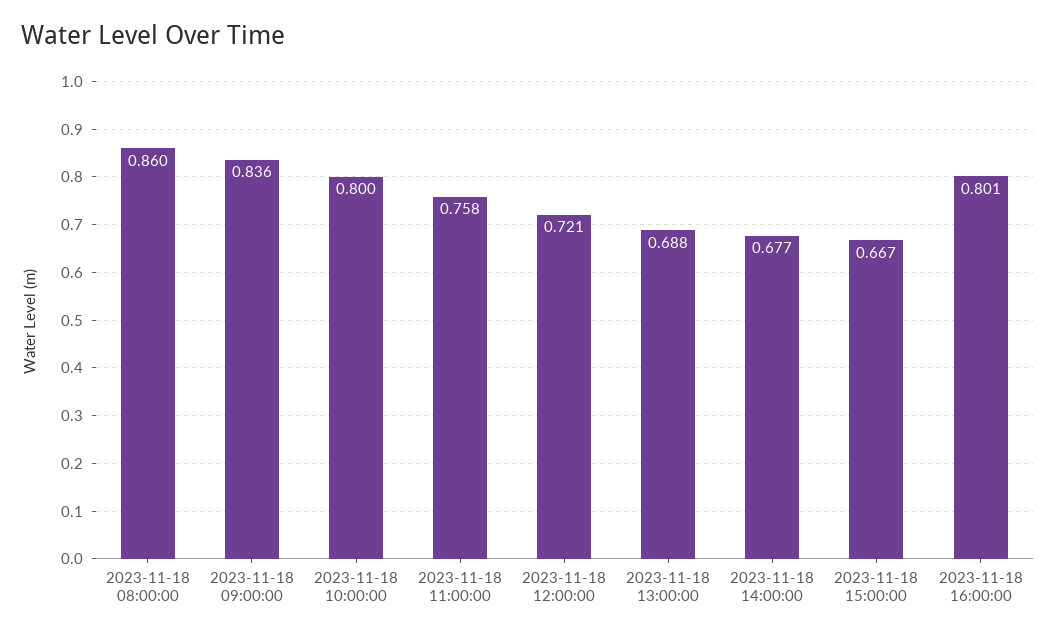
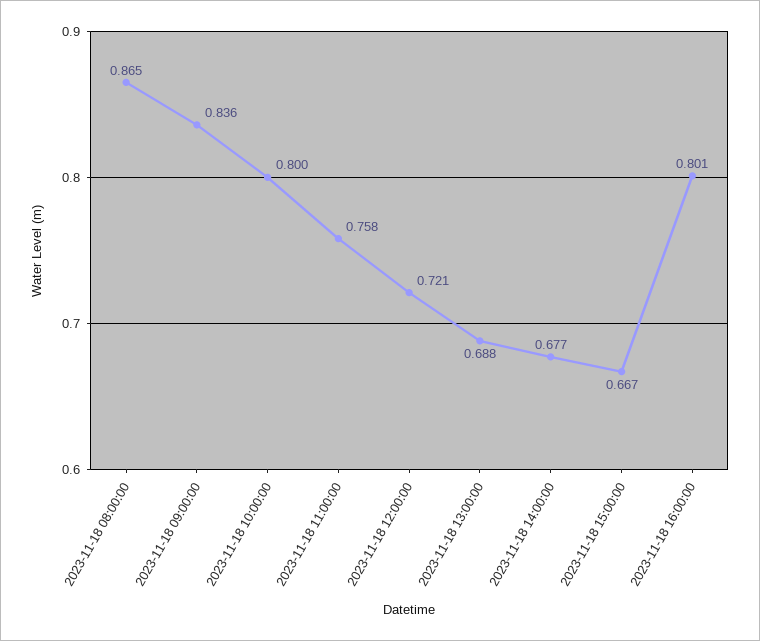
2023-11-18 08:00:00: 0.86 -> 0.865

